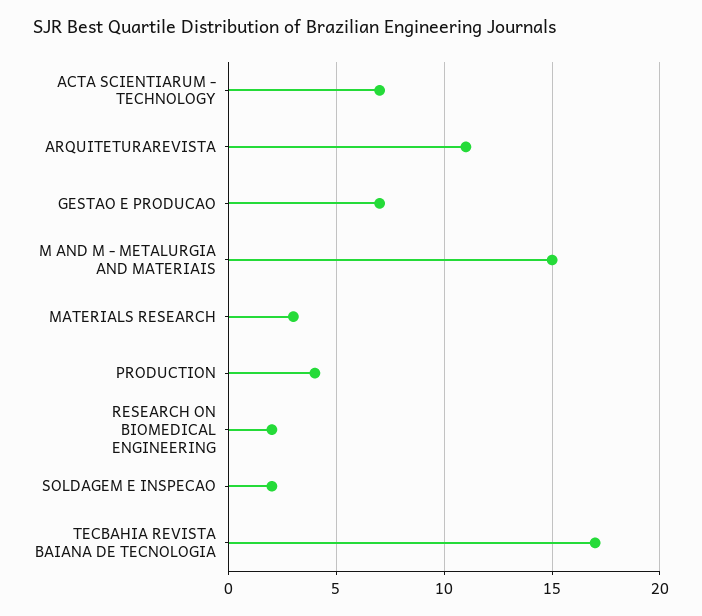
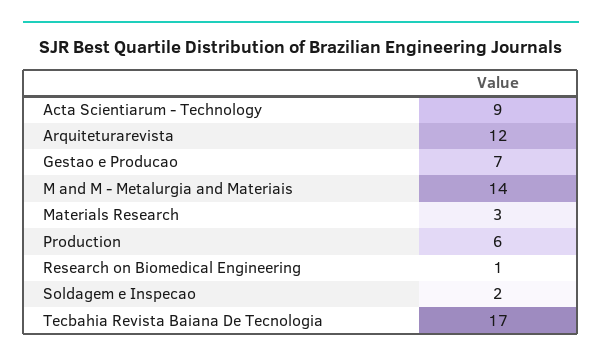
ACTA SCIENTIARUM - TECHNOLOGY: 7 -> 9
ARQUITETURAREVISTA: 11 -> 12
M AND M - METALURGIA AND MATERIAIS: 15 -> 14
PRODUCTION: 4 -> 6
RESEARCH ON BIOMEDICAL ENGINEERING: 2 -> 1

